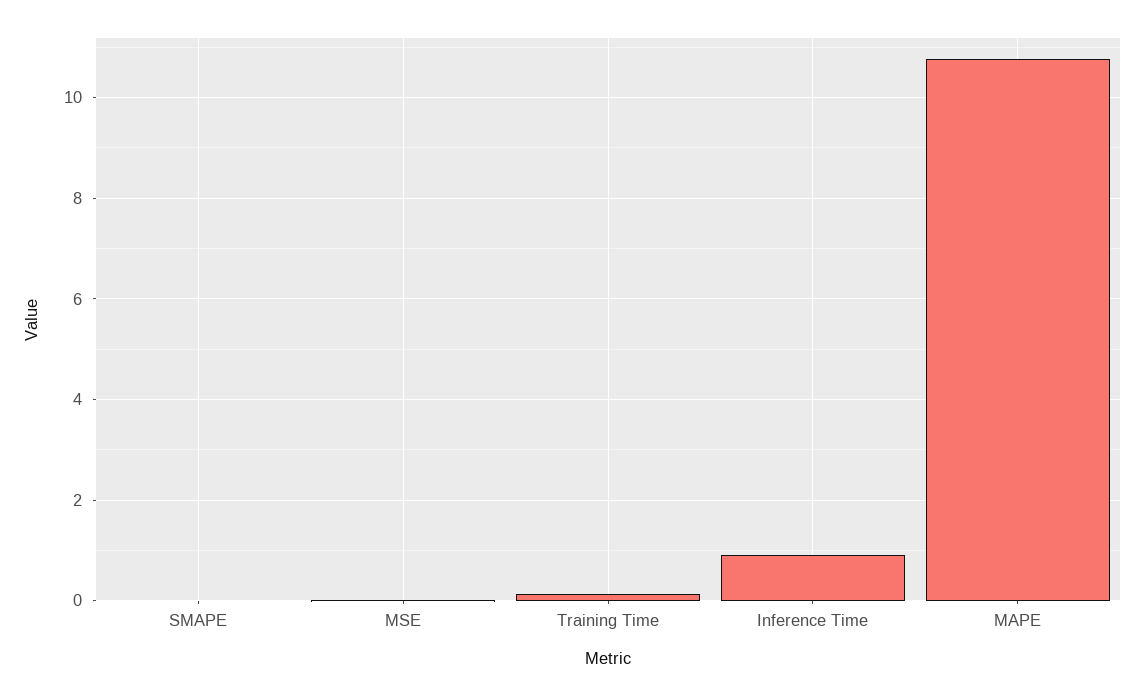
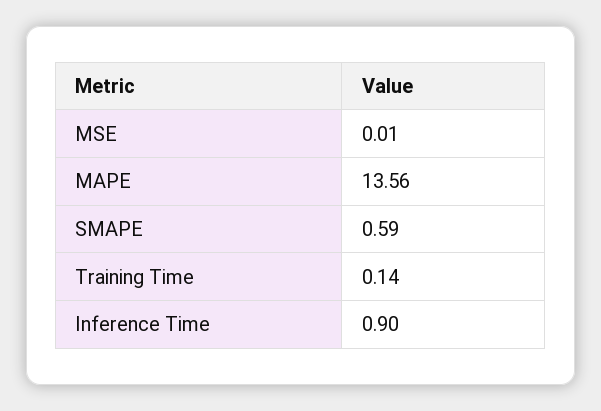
SMAPE: 0 -> 0.59
MAPE: 10.8 -> 13.56

